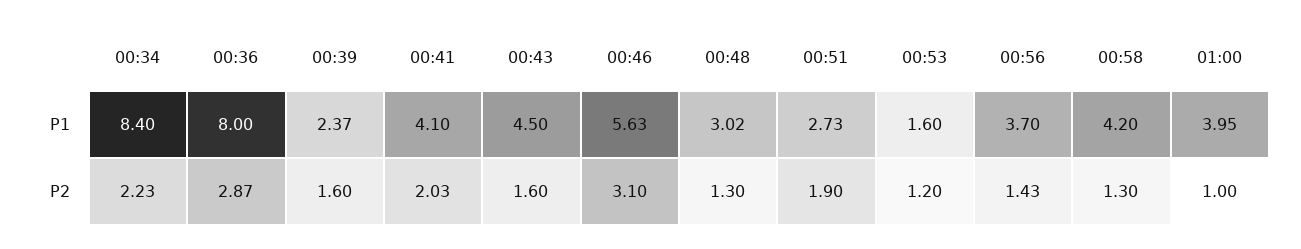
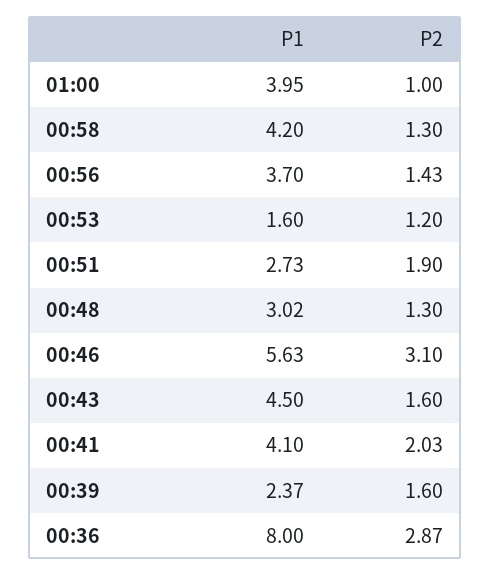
00:34, P1: 8.4 -> none
00:34, P2: 2.23 -> none

